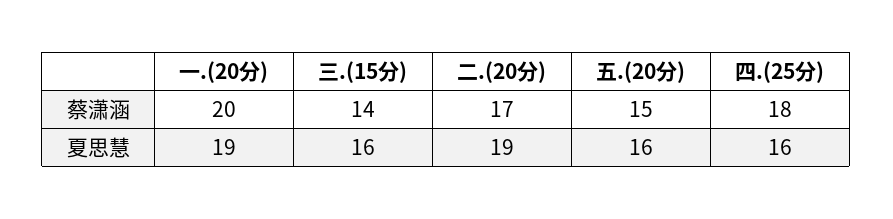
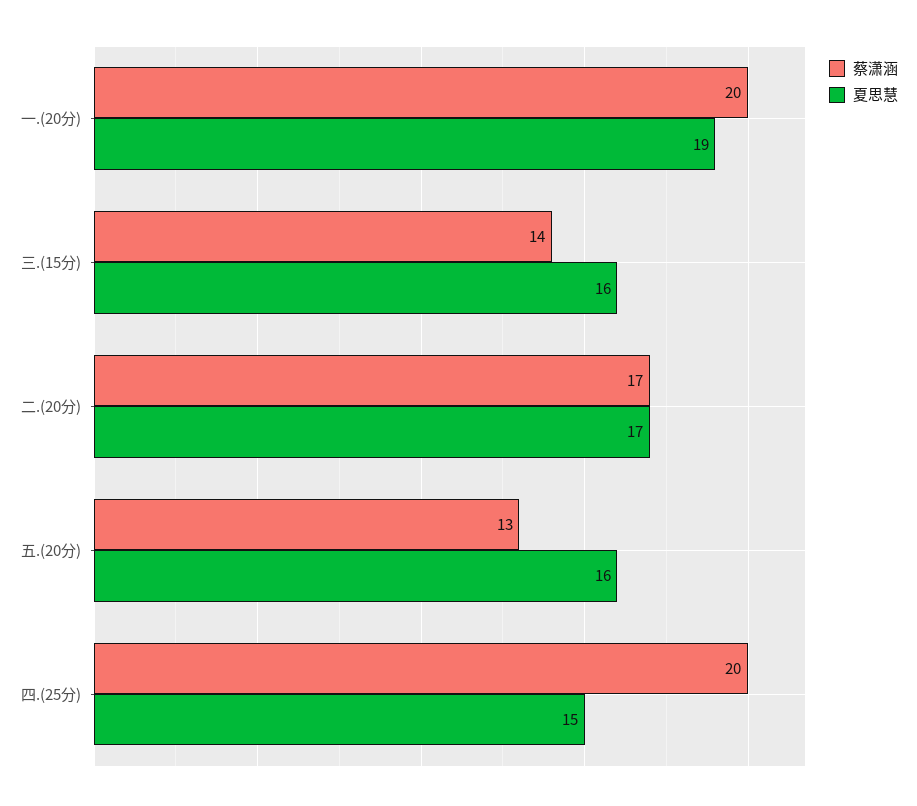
蔡潇涵, 五.(20分): 15 -> 13
蔡潇涵, 四.(25分): 18 -> 20
夏思慧, 二.(20分): 19 -> 17
夏思慧, 四.(25分): 16 -> 15

